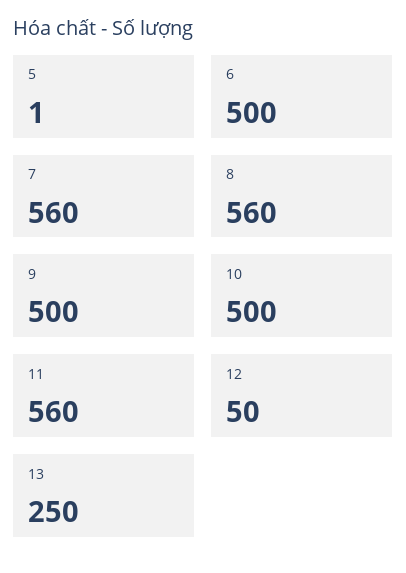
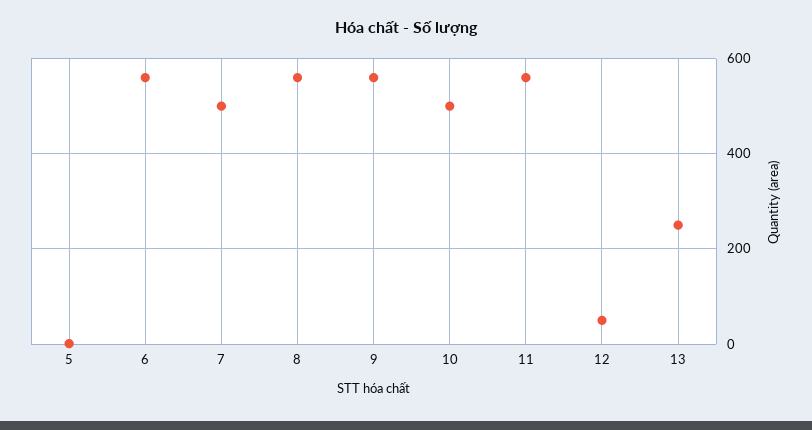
6: 500 -> 560
7: 560 -> 500
9: 500 -> 560

